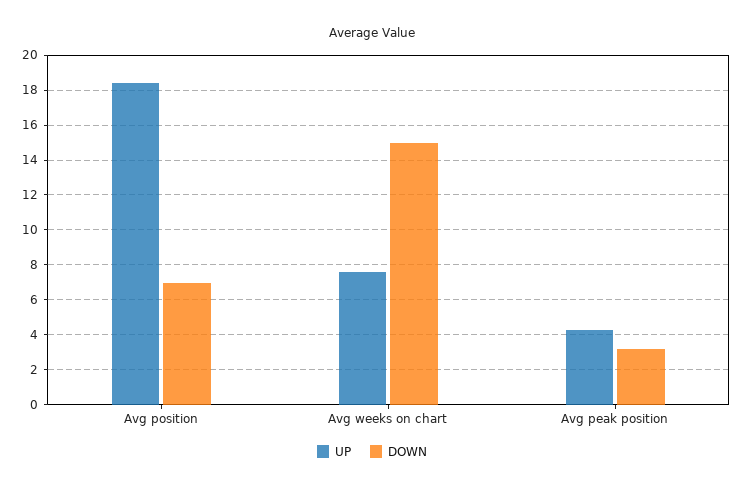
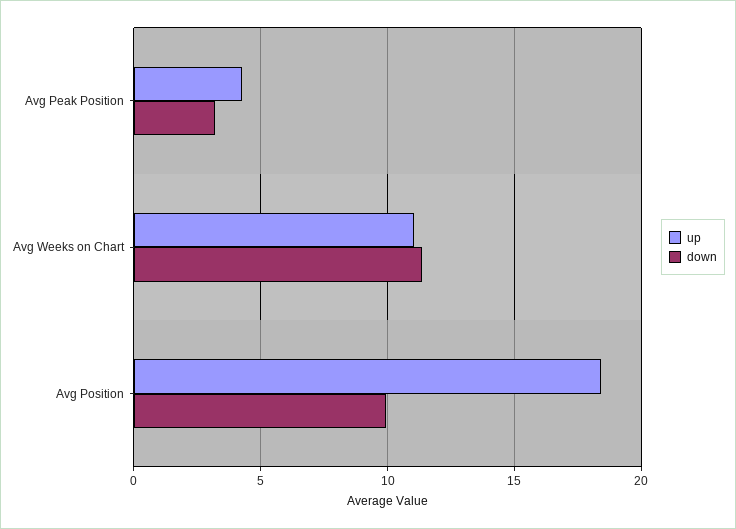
DOWN, Avg position: 7 -> 10
UP, Avg weeks on chart: 7.5 -> 11
DOWN, Avg weeks on chart: 15 -> 11.5

